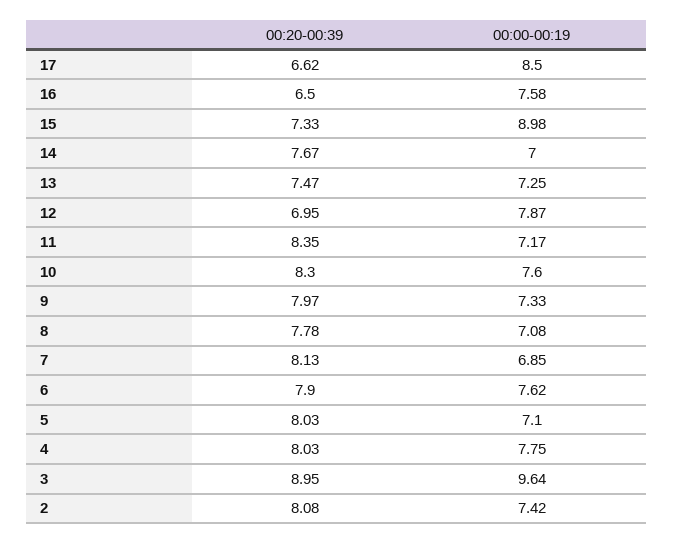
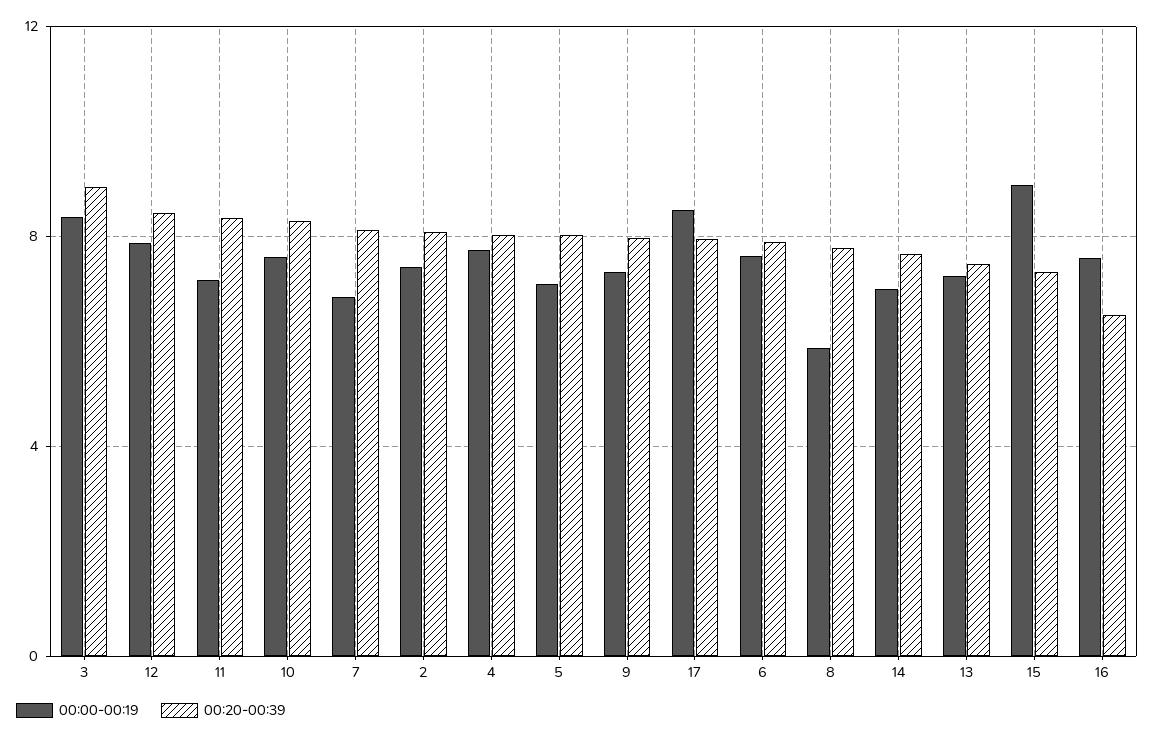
00:20-00:39, 17: 6.62 -> 8
00:20-00:39, 12: 6.95 -> 8.5
00:00-00:19, 8: 7.08 -> 6
00:00-00:19, 3: 9.64 -> 8.5

